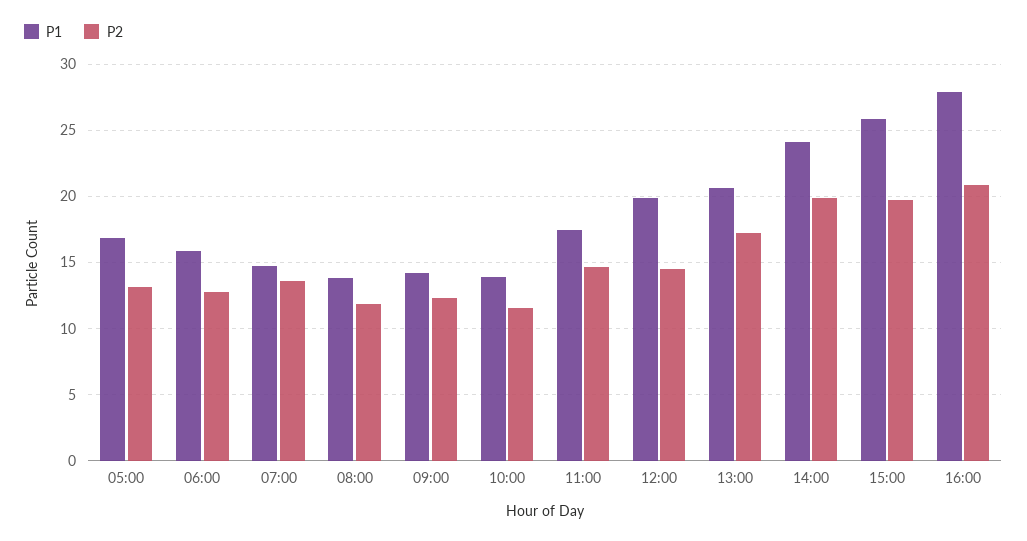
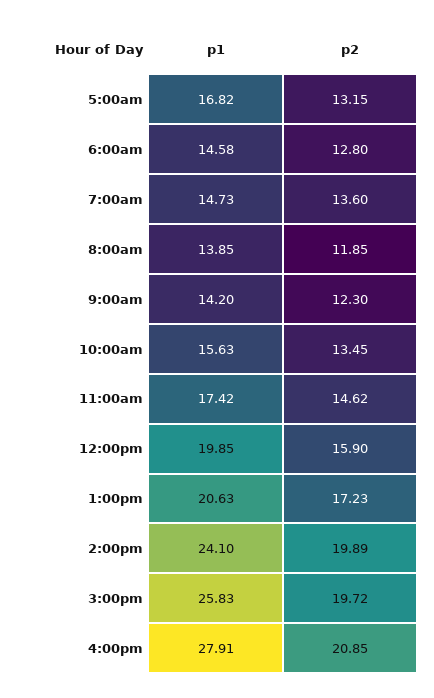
P1, 06:00: 16 -> 14.58
P1, 10:00: 14 -> 15.63
P2, 10:00: 11.5 -> 13.45
P2, 12:00: 14.5 -> 15.9

